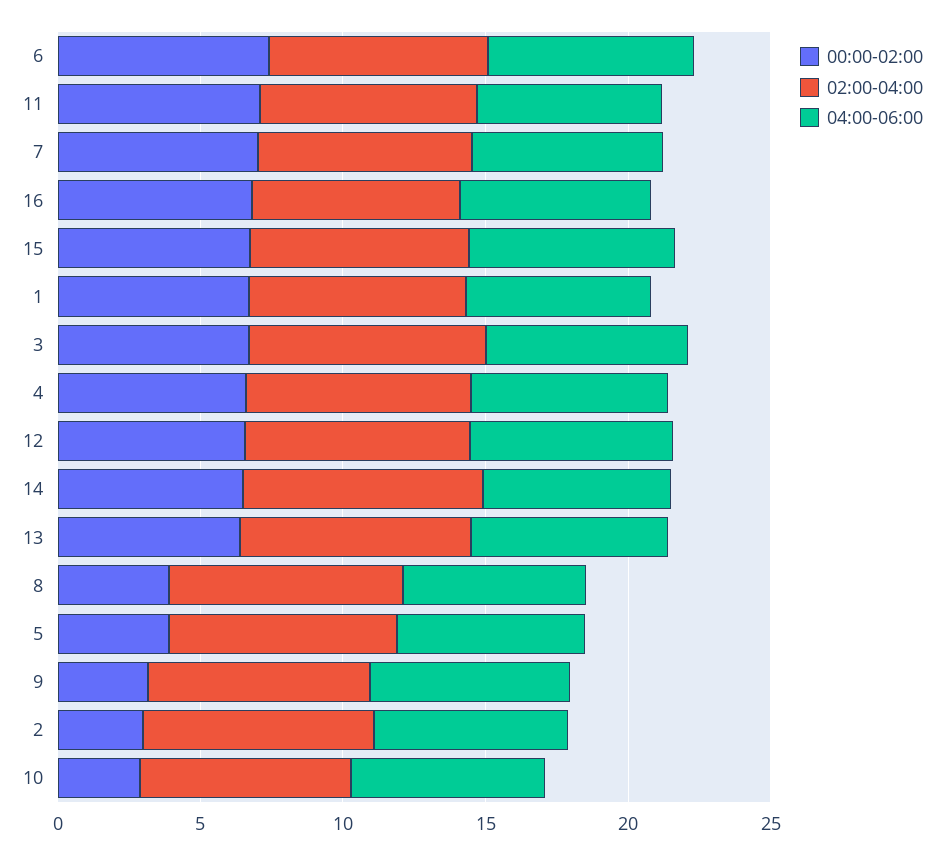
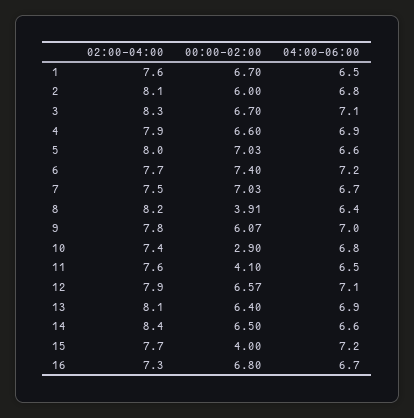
00:00-02:00, 11: 7 -> 4.1
00:00-02:00, 15: 7 -> 4
00:00-02:00, 5: 4 -> 7.03
00:00-02:00, 9: 3 -> 6.07
00:00-02:00, 2: 3 -> 6

